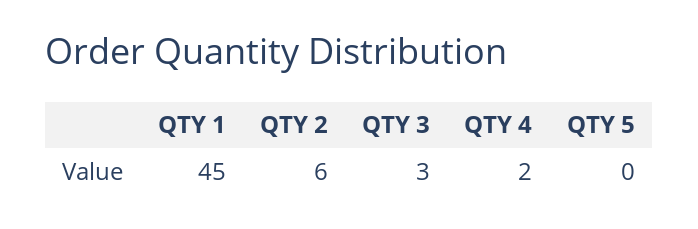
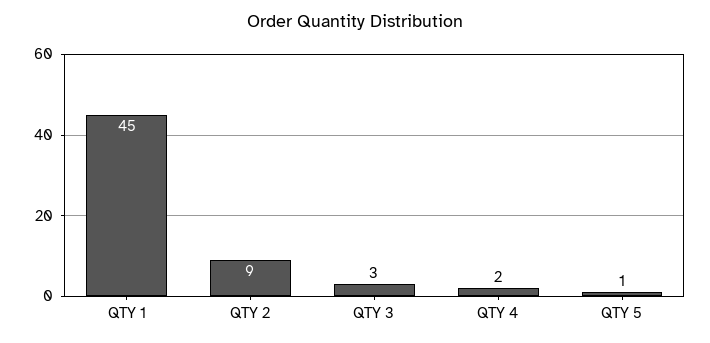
QTY 2: 6 -> 9
QTY 5: 0 -> 1

